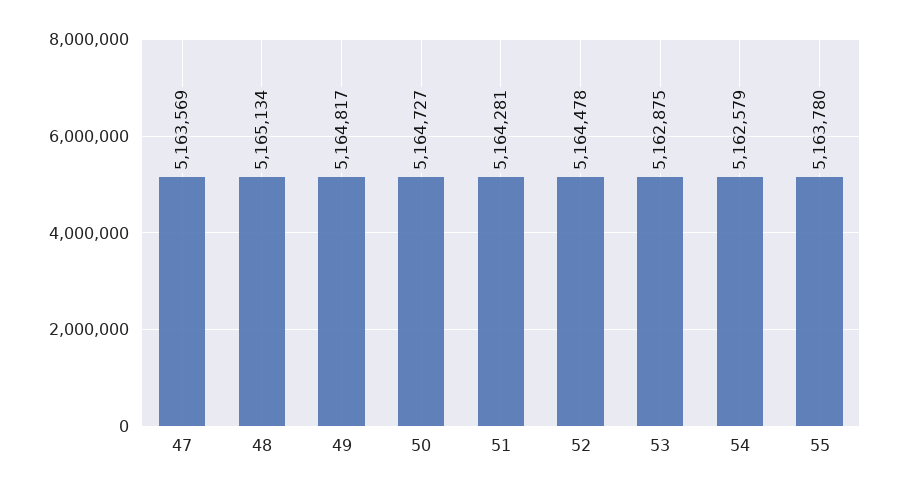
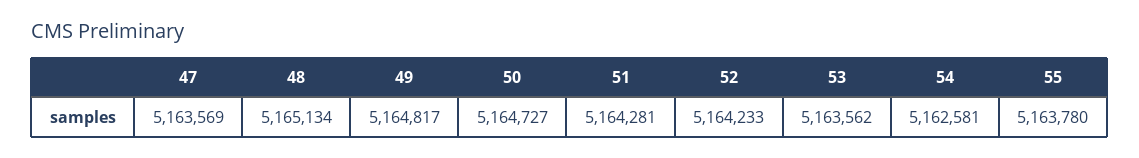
52: 5164478 -> 5164233
53: 5162875 -> 5163562
54: 5162579 -> 5162581

